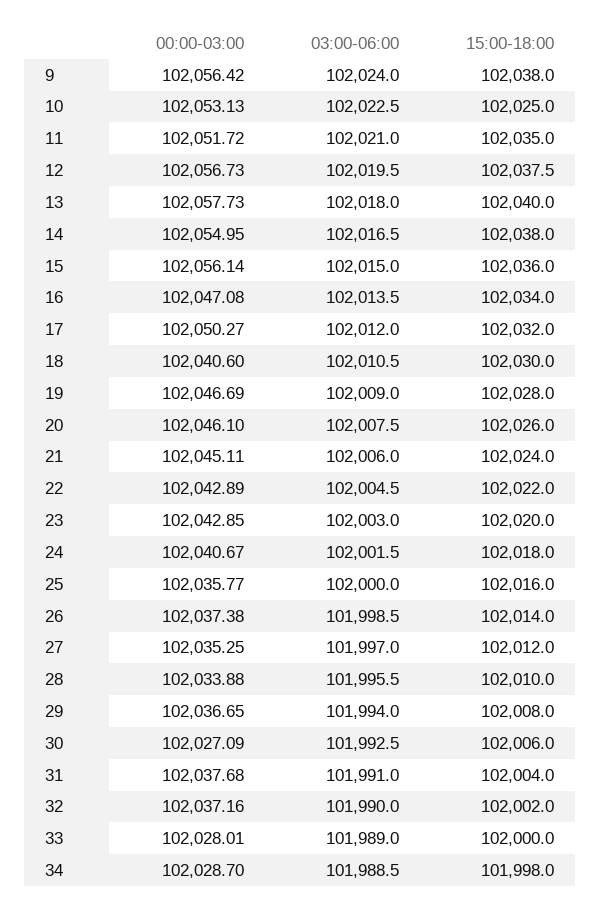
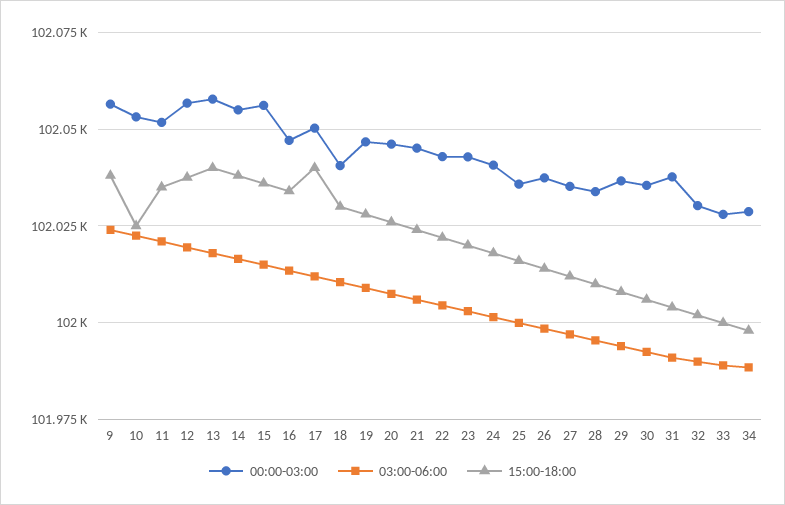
15:00-18:00, 17: 102032 -> 102040
00:00-03:00, 30: 102027.09 -> 102035
00:00-03:00, 32: 102037.16 -> 102030

